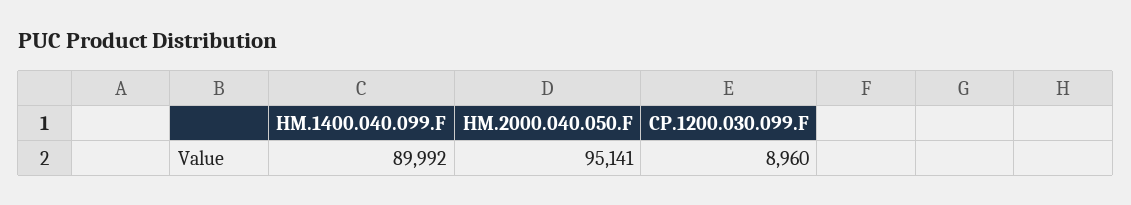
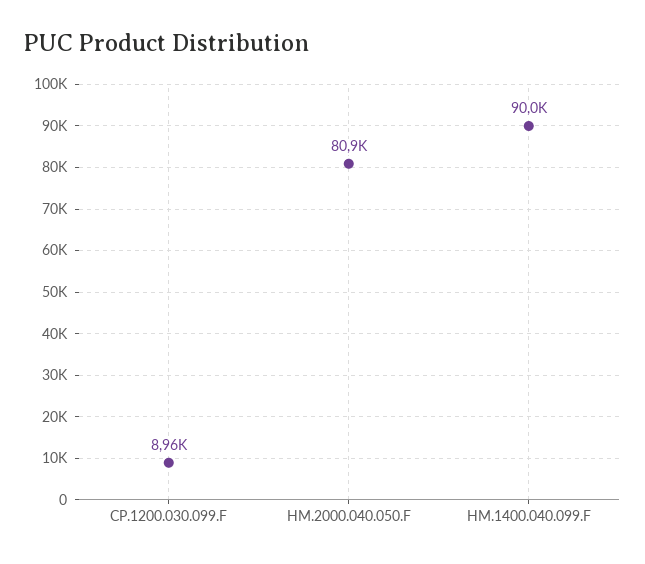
HM.2000.040.050.F: 95141 -> 80900

